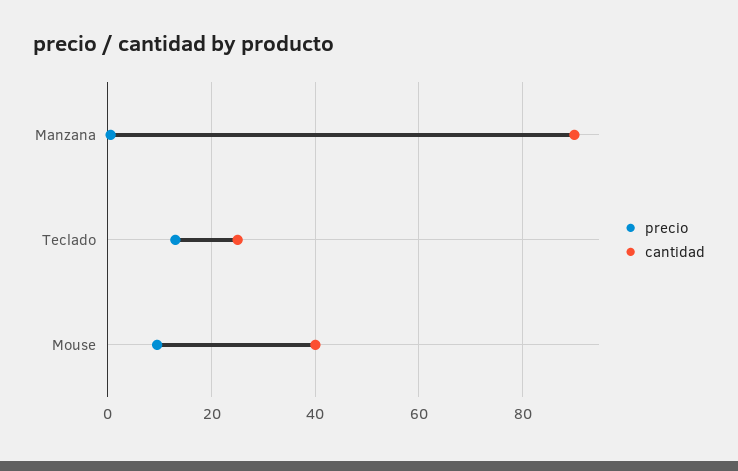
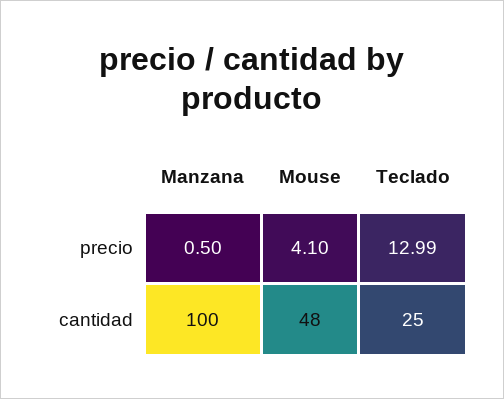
cantidad, Manzana: 90 -> 100
precio, Mouse: 10 -> 4.1
cantidad, Mouse: 40 -> 48

